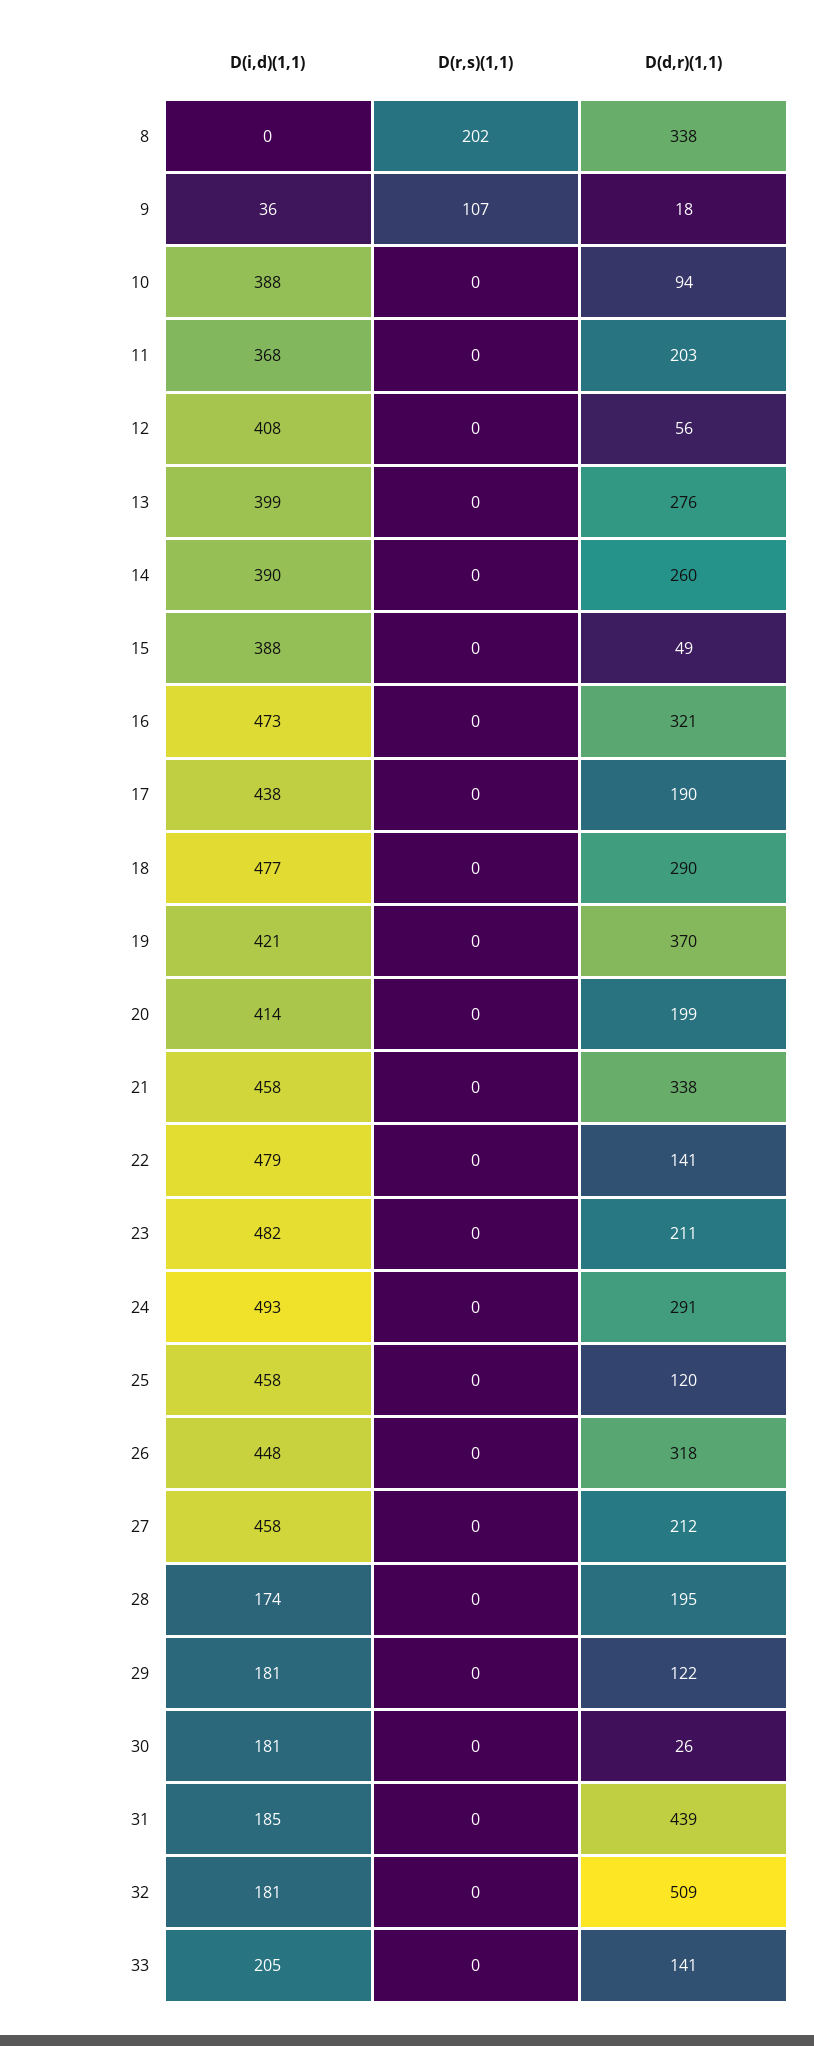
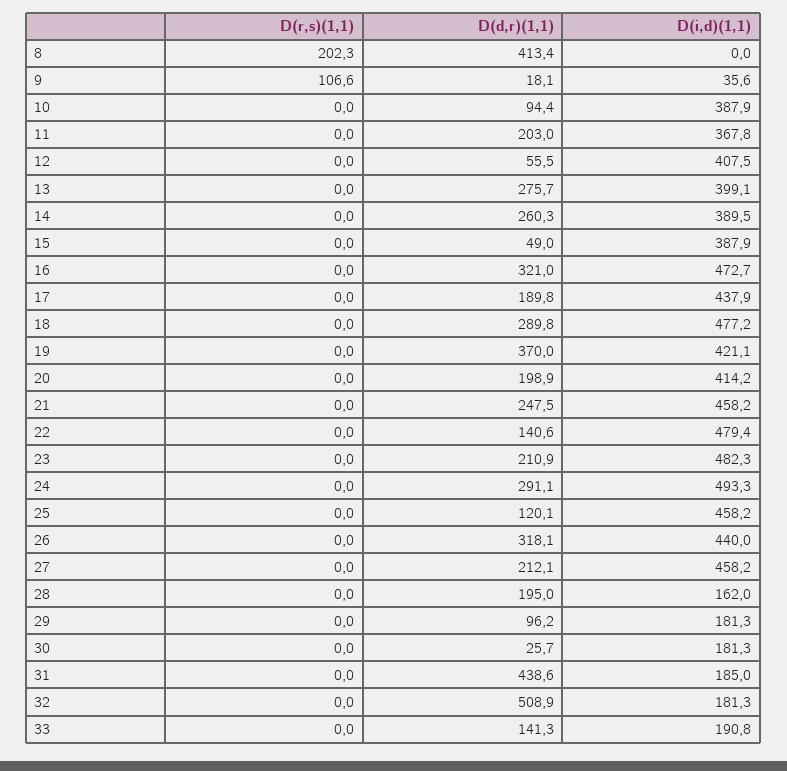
D(d,r)(1,1), 8: 338 -> 413.4
D(d,r)(1,1), 21: 338 -> 247.5
D(i,d)(1,1), 26: 448 -> 440
D(i,d)(1,1), 28: 174 -> 162
D(d,r)(1,1), 29: 122 -> 96.2
D(i,d)(1,1), 33: 205 -> 190.8

